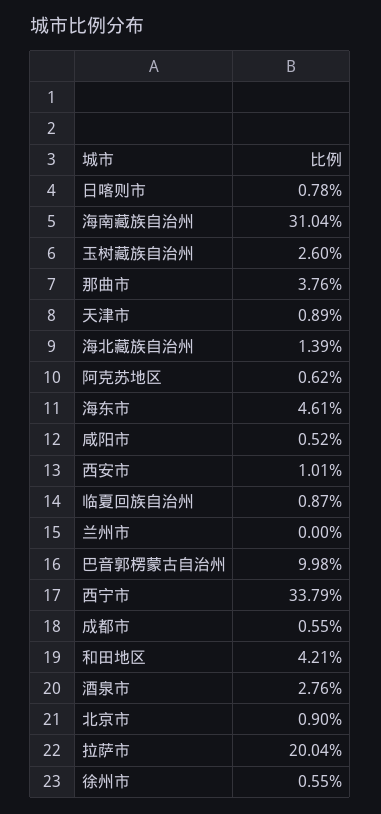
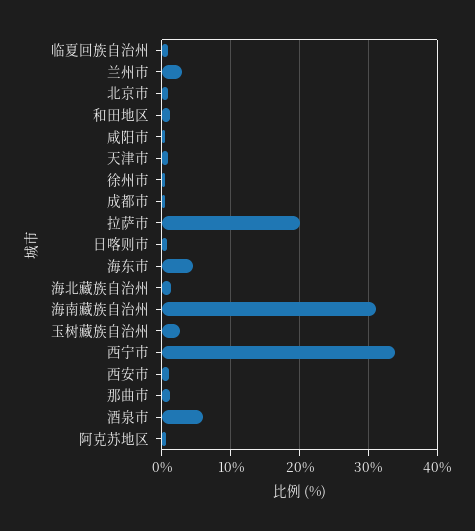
那曲市: 3.76 -> 1
兰州市: 0 -> 3
巴音郭楞蒙古自治州: 9.98 -> none
和田地区: 4.21 -> 1
酒泉市: 2.76 -> 6

